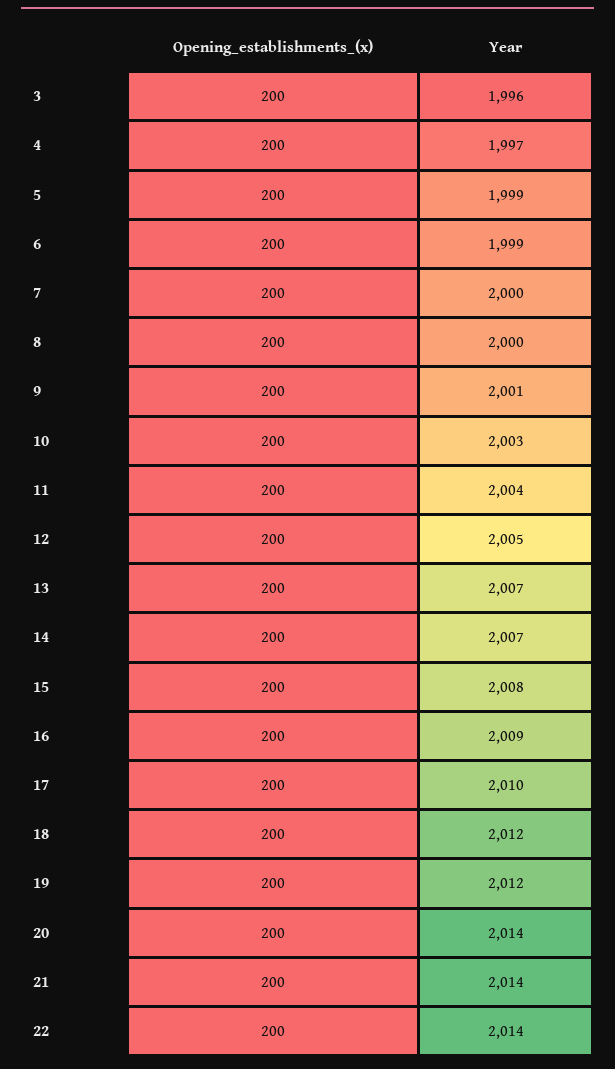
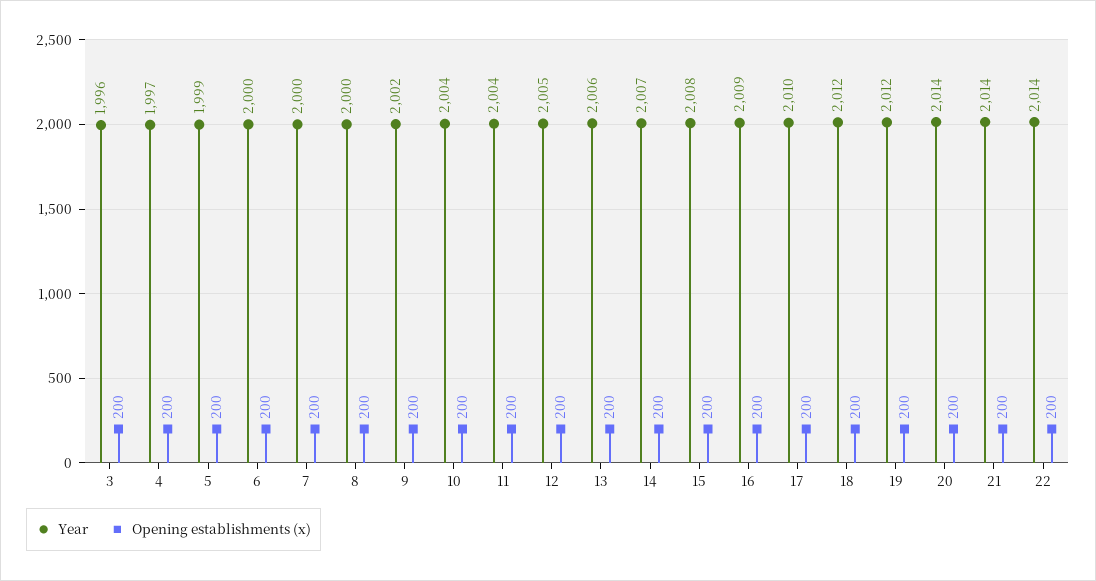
Year, 6: 1999 -> 2000
Year, 9: 2001 -> 2002
Year, 10: 2003 -> 2004
Year, 13: 2007 -> 2006

